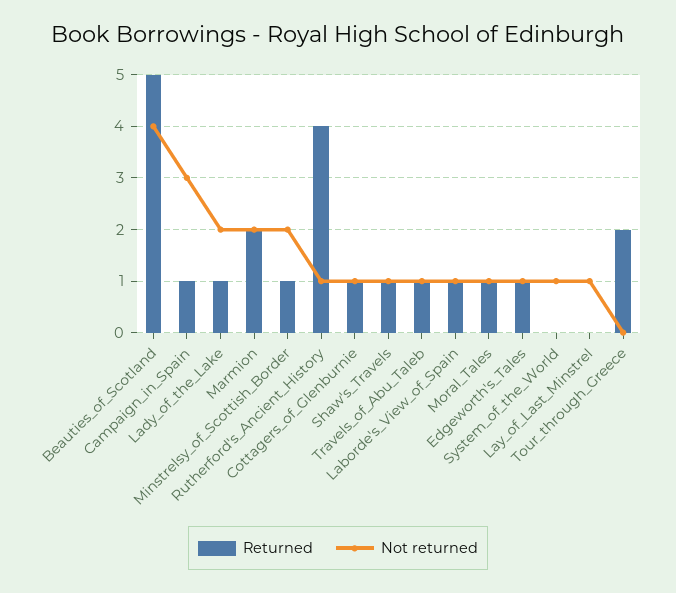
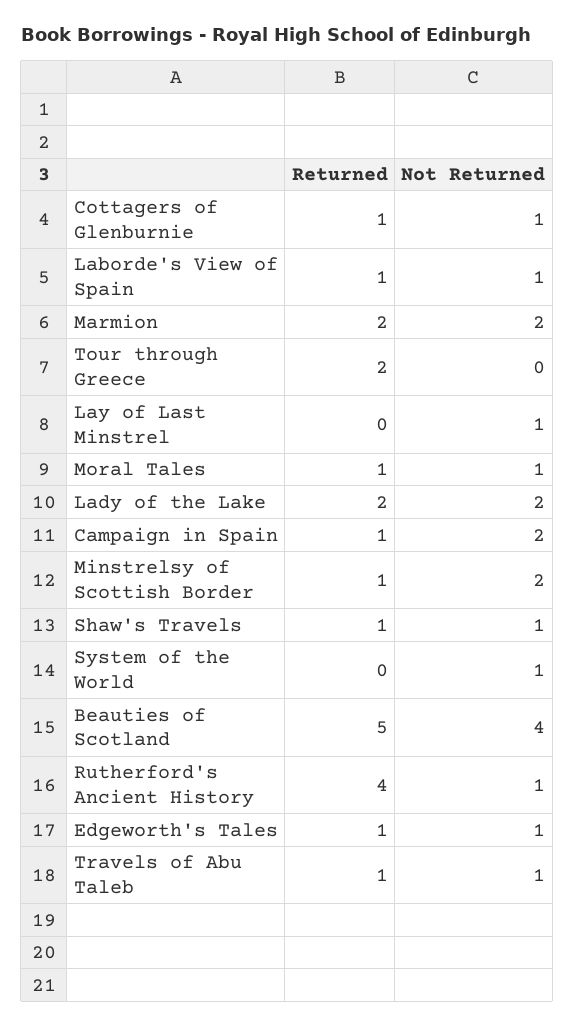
Not returned, Campaign_in_Spain: 3 -> 2
Returned, Lady_of_the_Lake: 1 -> 2

